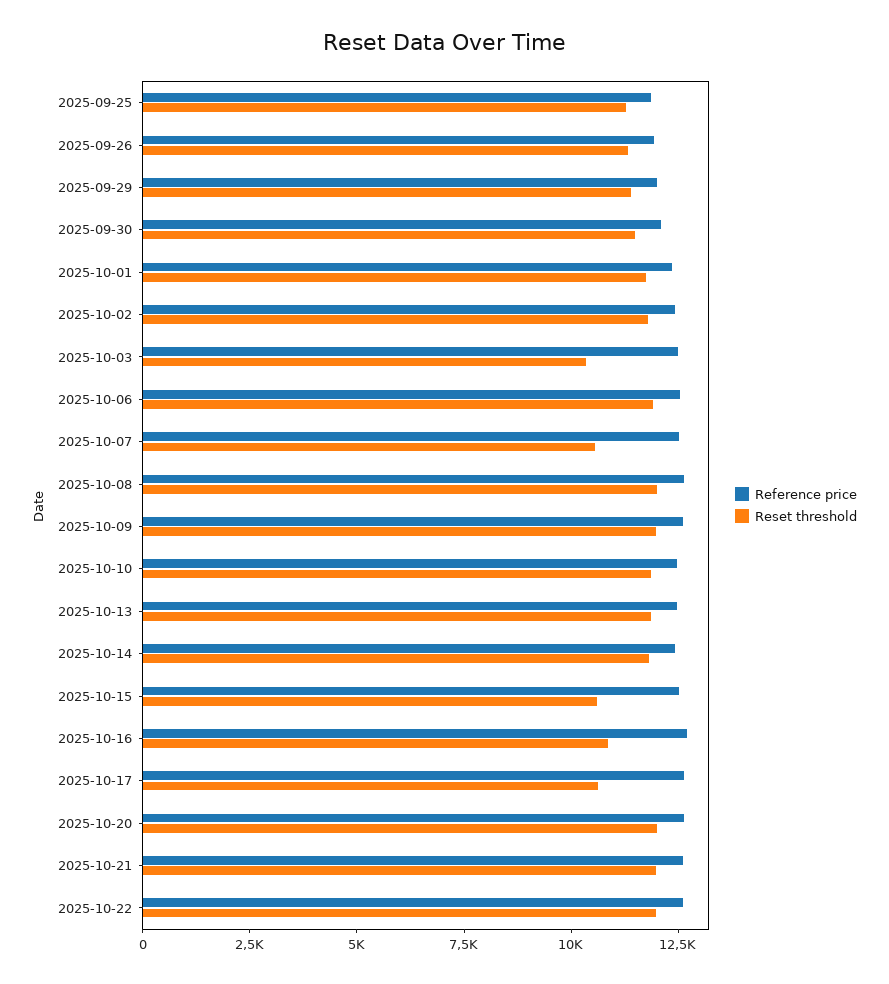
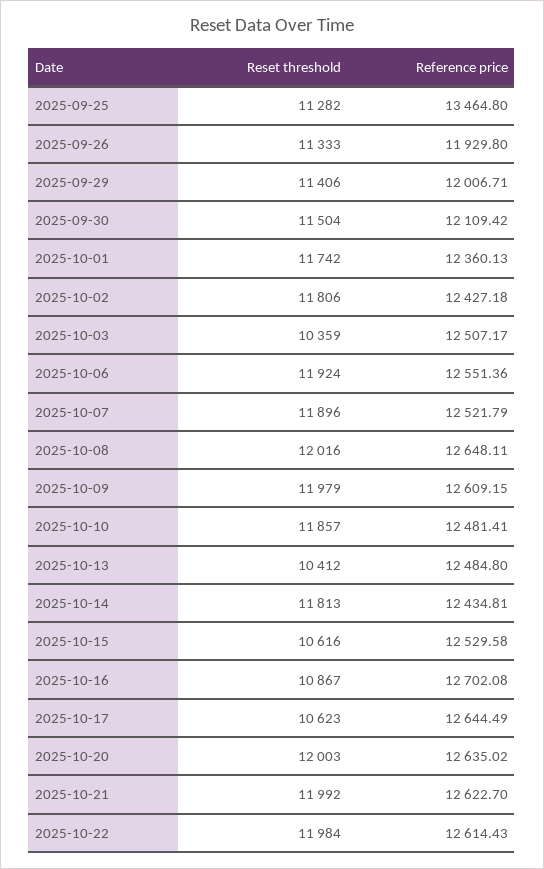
Reference price, 2025-09-25: 12000 -> 13464.8
Reset threshold, 2025-10-07: 10500 -> 11896
Reset threshold, 2025-10-13: 12000 -> 10412

